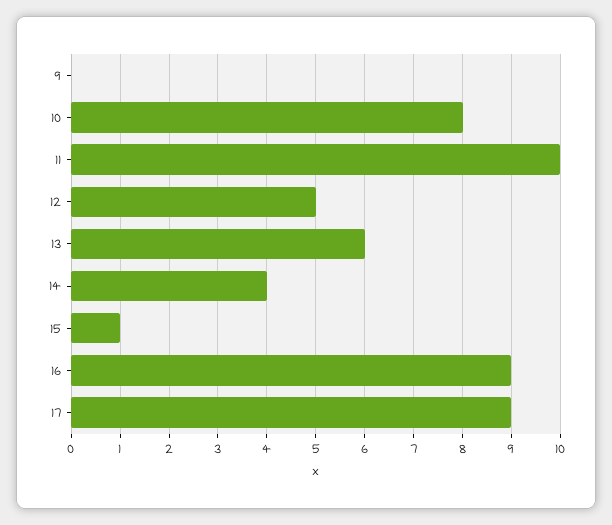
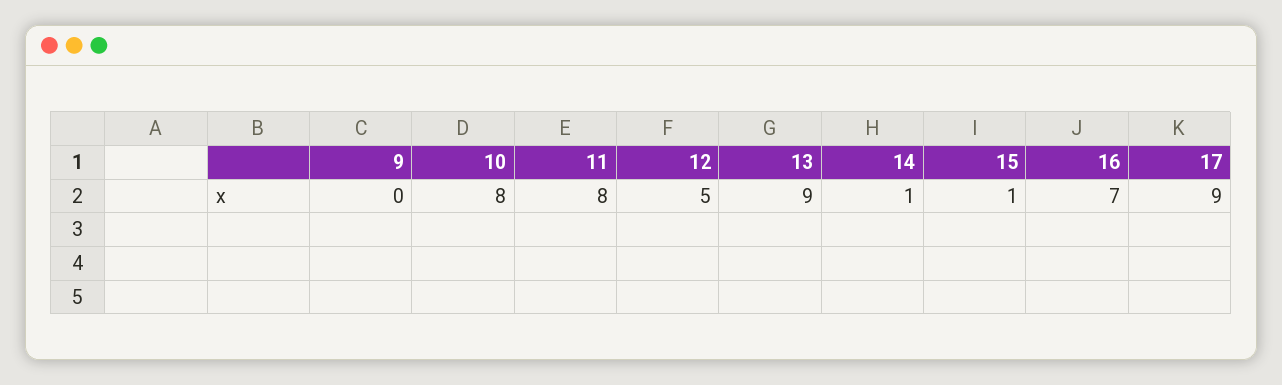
11: 10 -> 8
13: 6 -> 9
14: 4 -> 1
16: 9 -> 7

